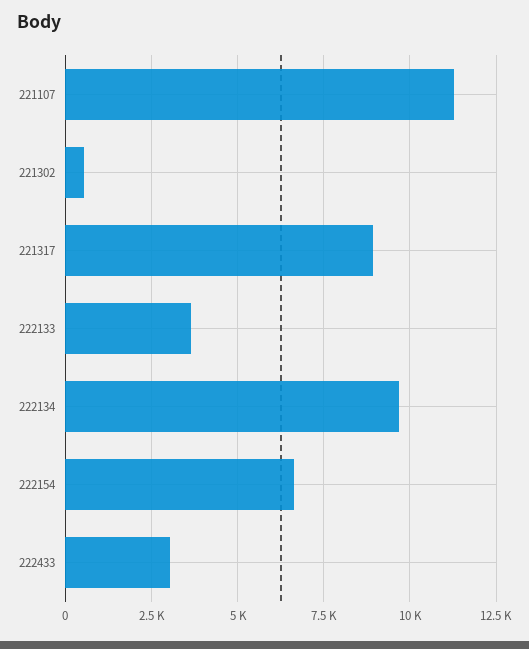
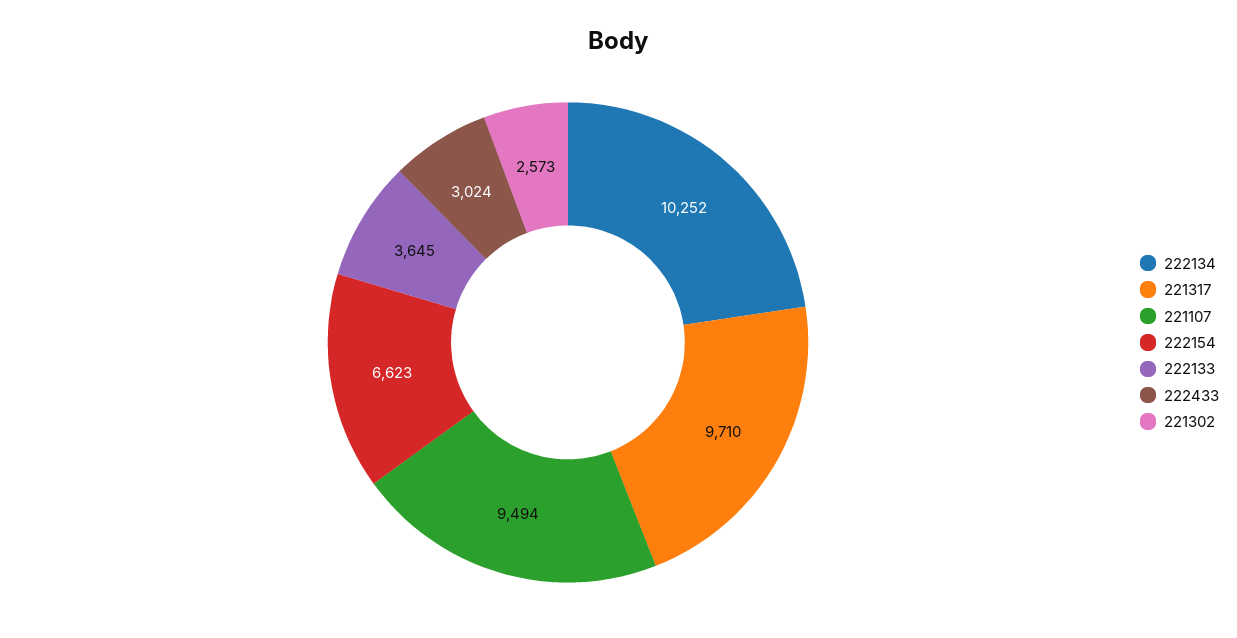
221107: 11250 -> 9494
221302: 500 -> 2573
221317: 9000 -> 9710
222134: 9750 -> 10252

